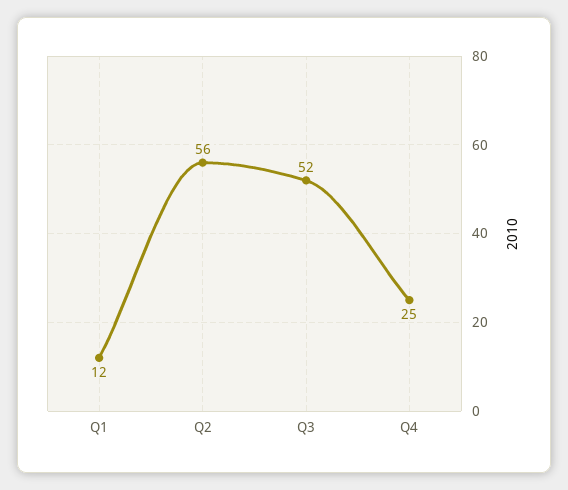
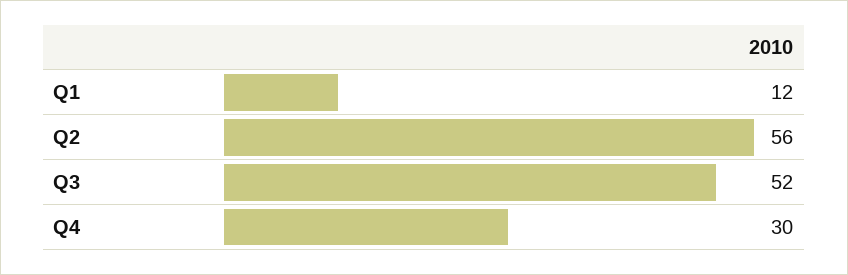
Q4: 25 -> 30

